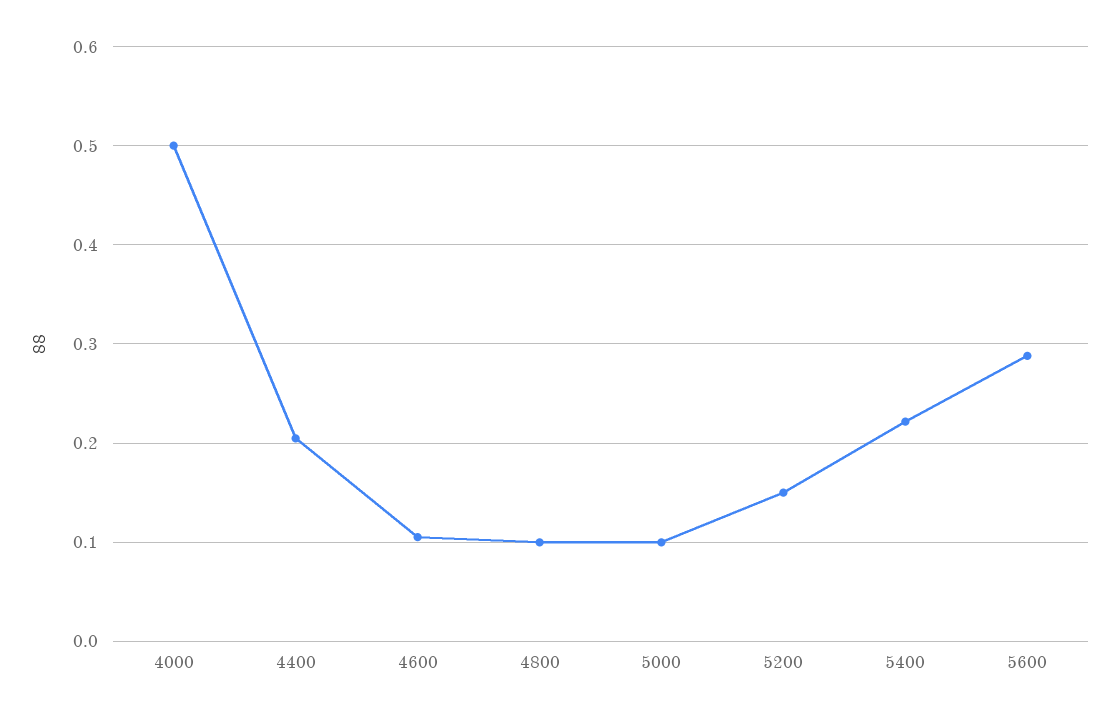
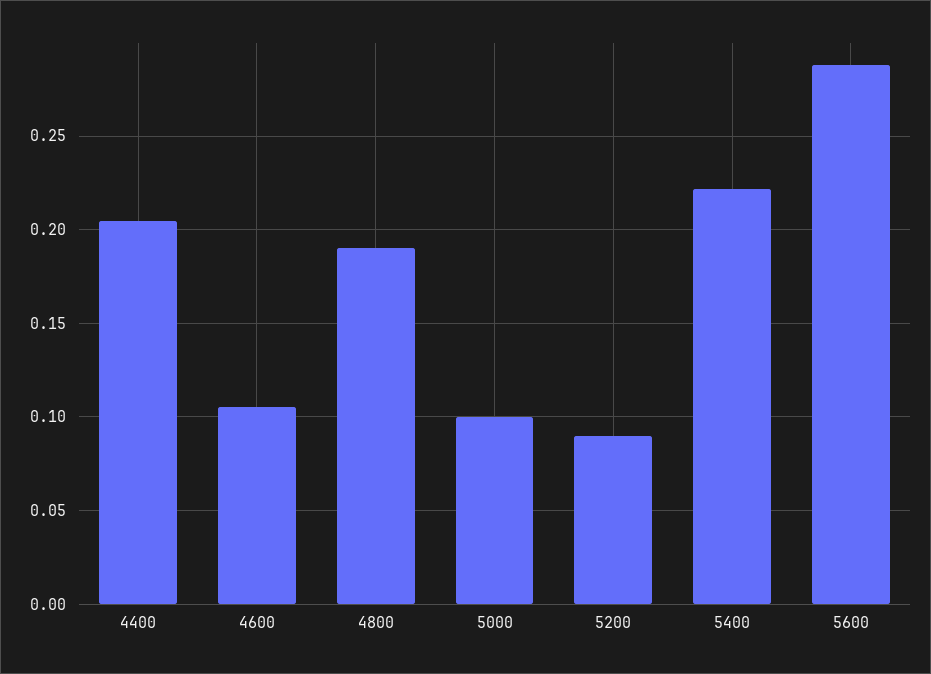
4000: 0.5 -> none
4800: 0.1 -> 0.19
5200: 0.15 -> 0.09

